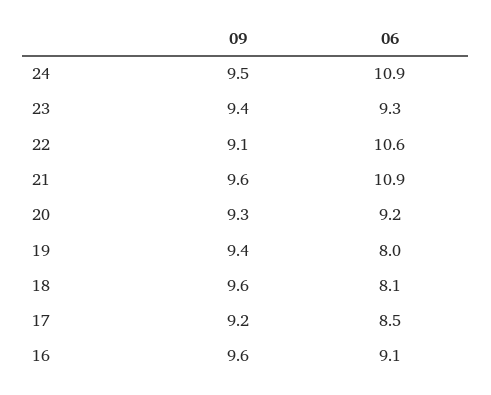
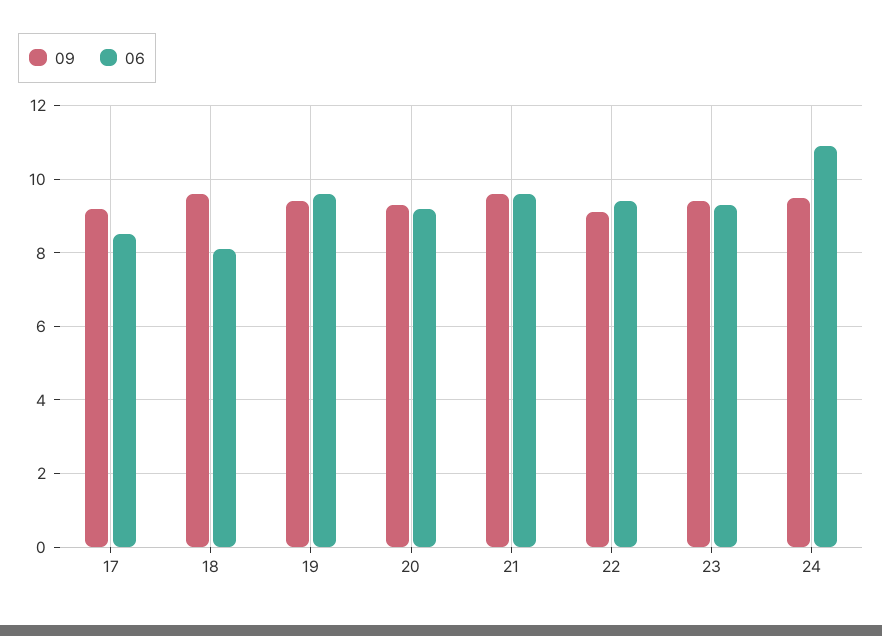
06, 22: 10.6 -> 9.5
06, 21: 10.9 -> 9.5
06, 19: 8 -> 9.5
09, 16: 9.6 -> none
06, 16: 9.1 -> none

